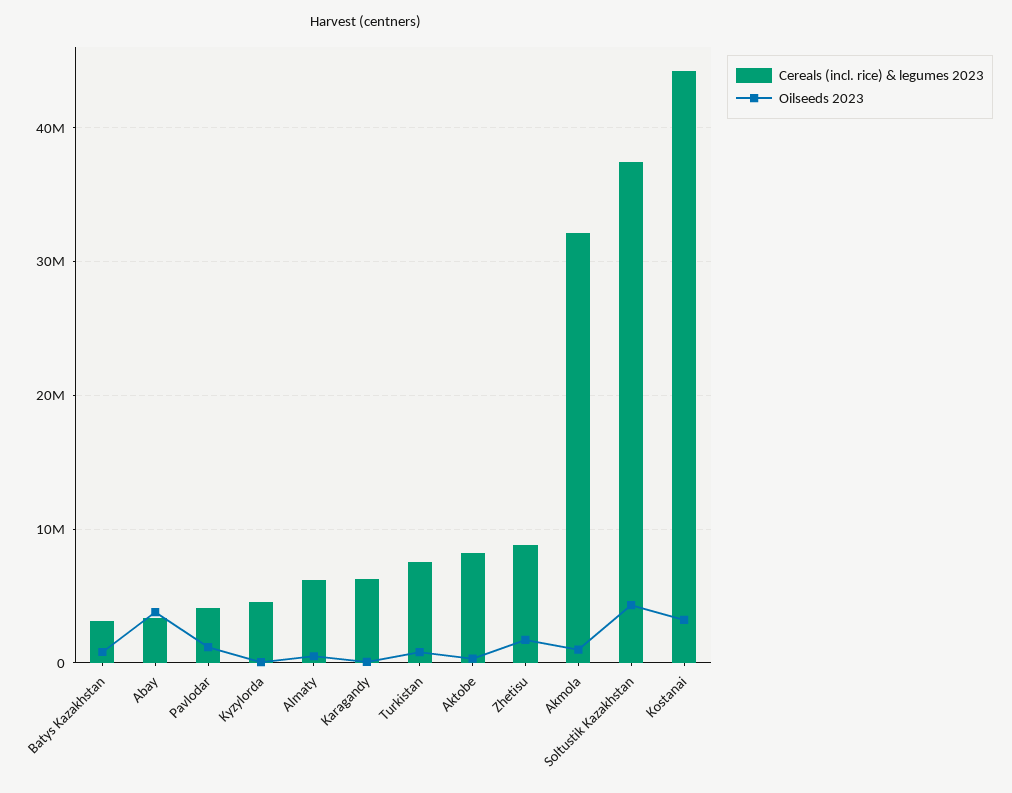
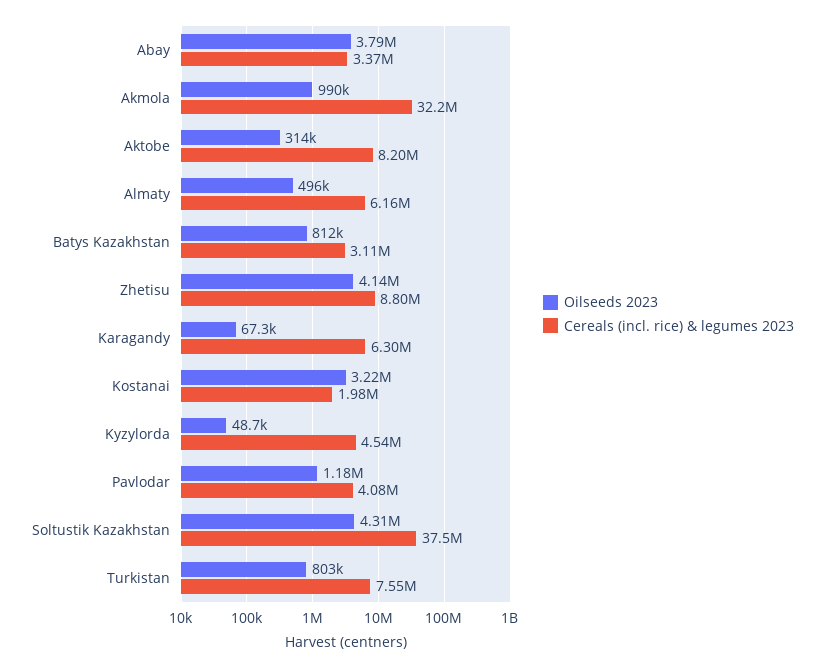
Oilseeds 2023, Zhetisu: 2000000 -> 4140000
Cereals (incl. rice) & legumes 2023, Kostanai: 44000000 -> 1980000

